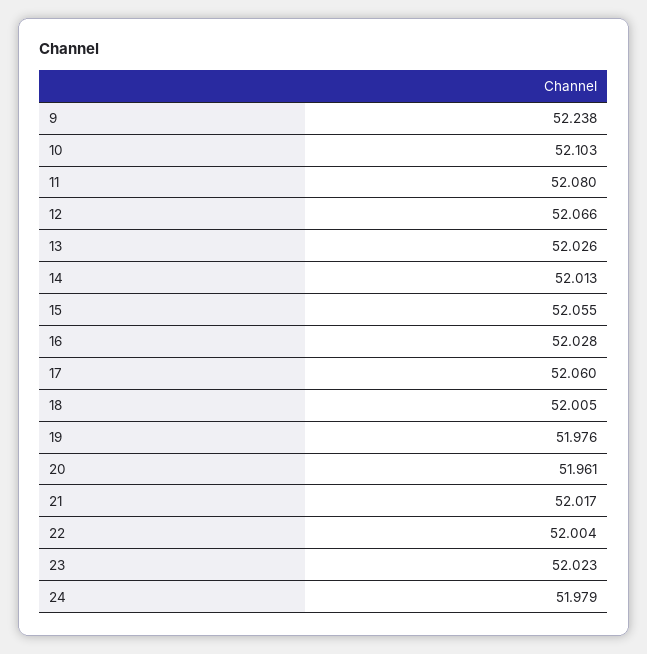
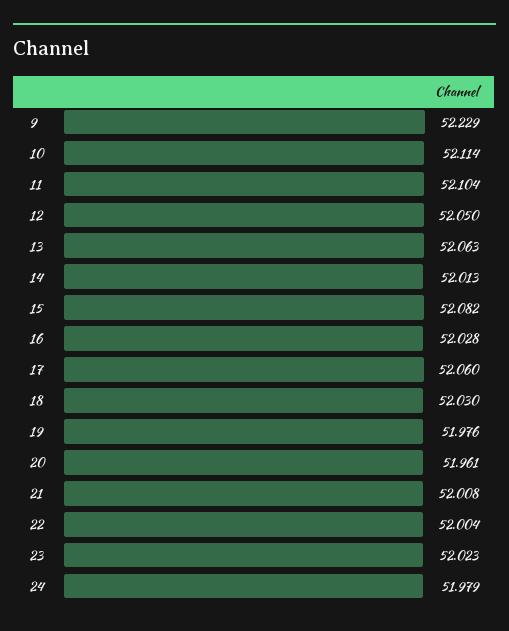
9: 52.238 -> 52.229
10: 52.103 -> 52.114
11: 52.08 -> 52.104
12: 52.066 -> 52.05
13: 52.026 -> 52.063
15: 52.055 -> 52.082
18: 52.005 -> 52.03
21: 52.017 -> 52.008

